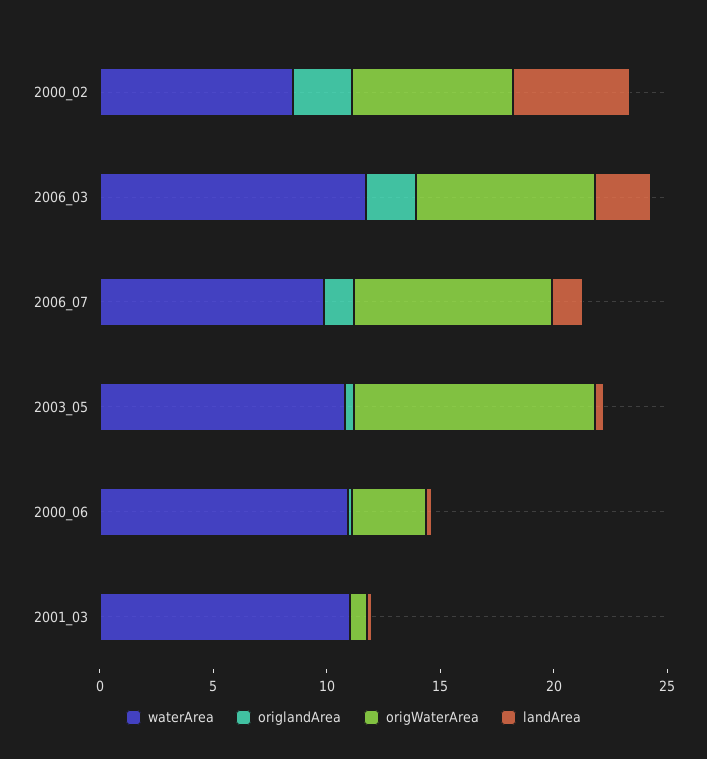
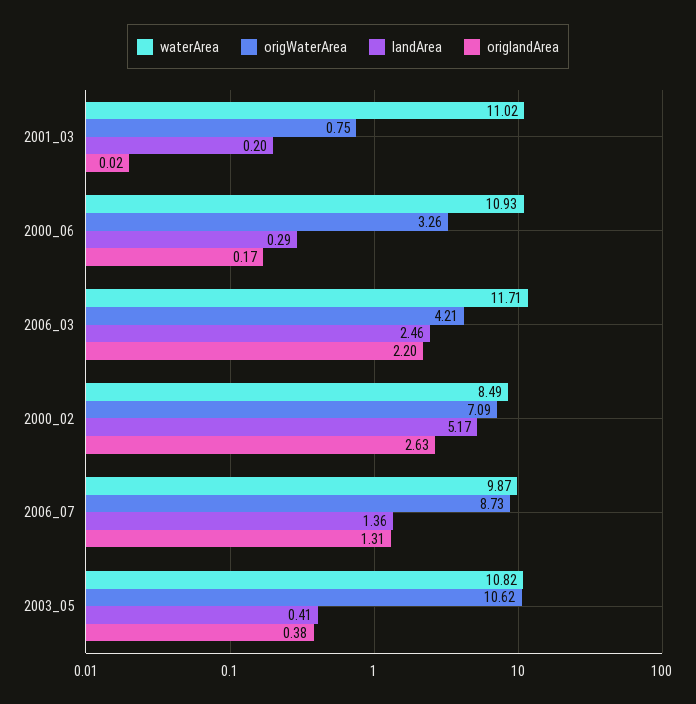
origWaterArea, 2006_03: 8 -> 4.21

